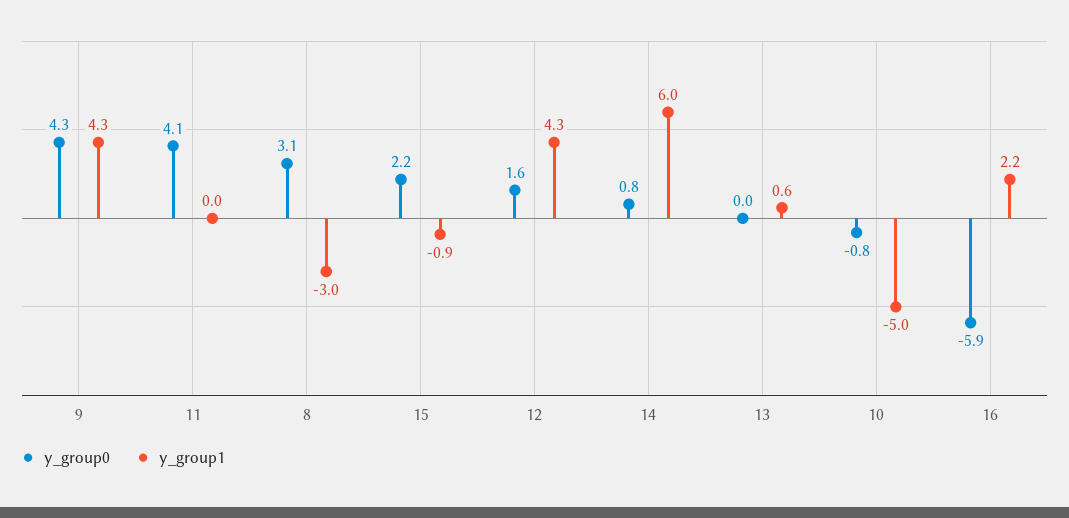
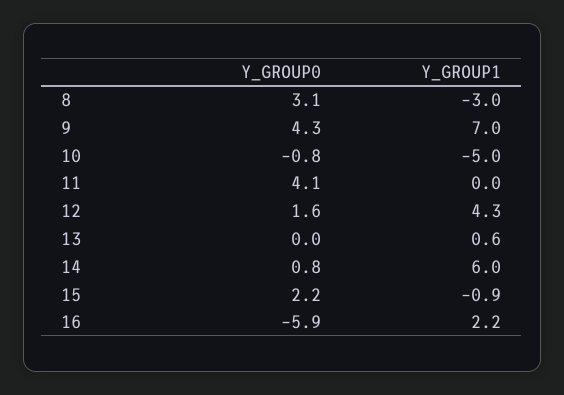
y_group1, 9: 4.3 -> 7

